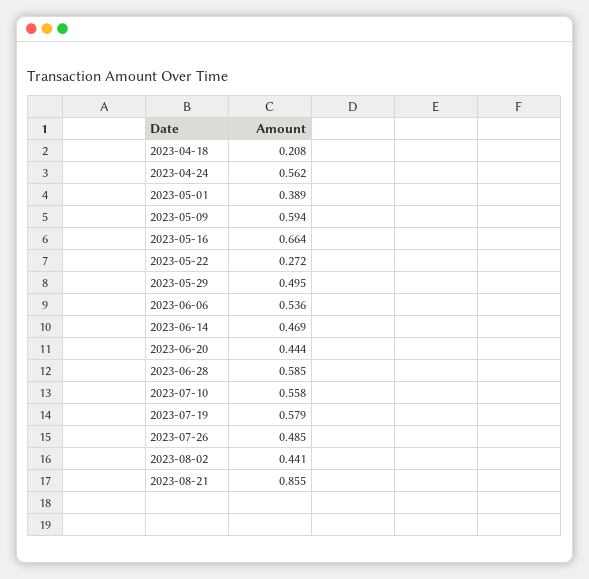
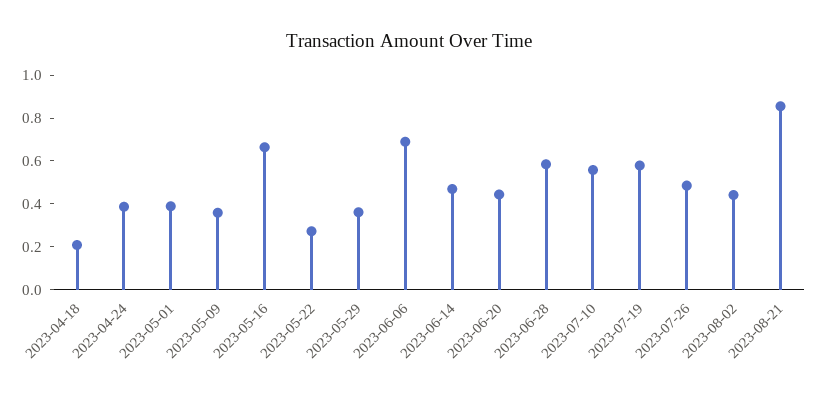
2023-04-24: 0.562 -> 0.4
2023-05-09: 0.594 -> 0.35
2023-05-29: 0.495 -> 0.35
2023-06-06: 0.536 -> 0.7

